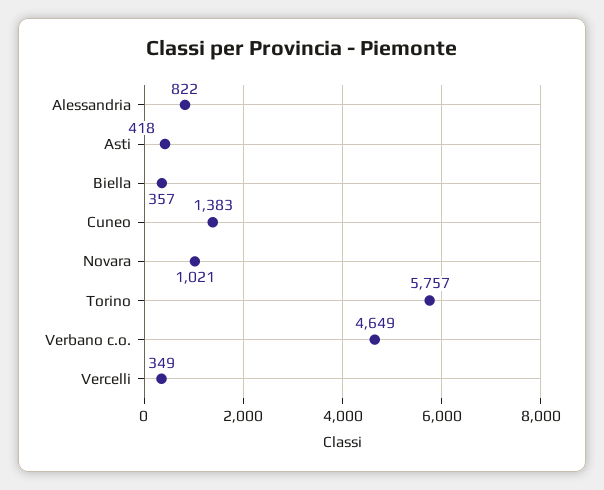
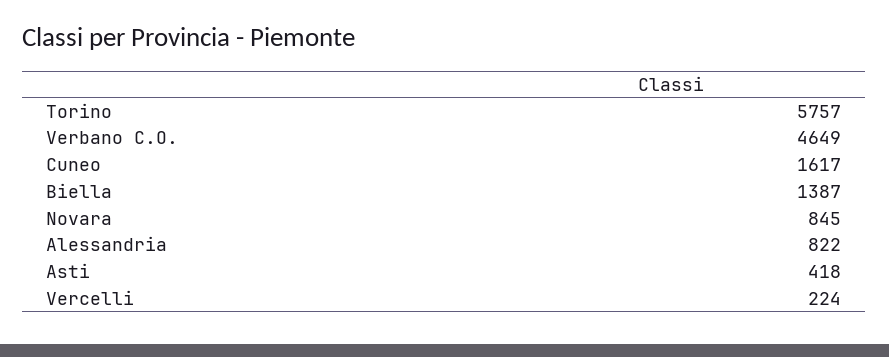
Biella: 357 -> 1387
Cuneo: 1383 -> 1617
Novara: 1021 -> 845
Vercelli: 349 -> 224

